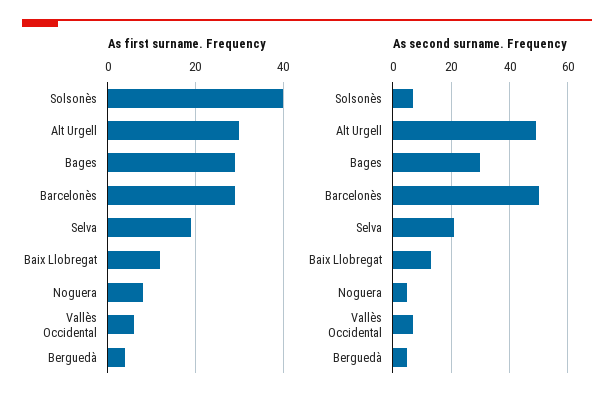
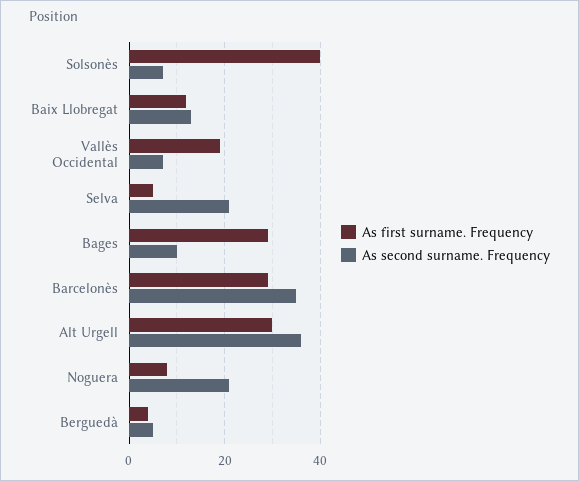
As first surname. Frequency, Selva: 20 -> 5
As first surname. Frequency, Vallès Occidental: 5 -> 20
As second surname. Frequency, Alt Urgell: 50 -> 35
As second surname. Frequency, Bages: 30 -> 10
As second surname. Frequency, Barcelonès: 50 -> 35
As second surname. Frequency, Noguera: 5 -> 20

